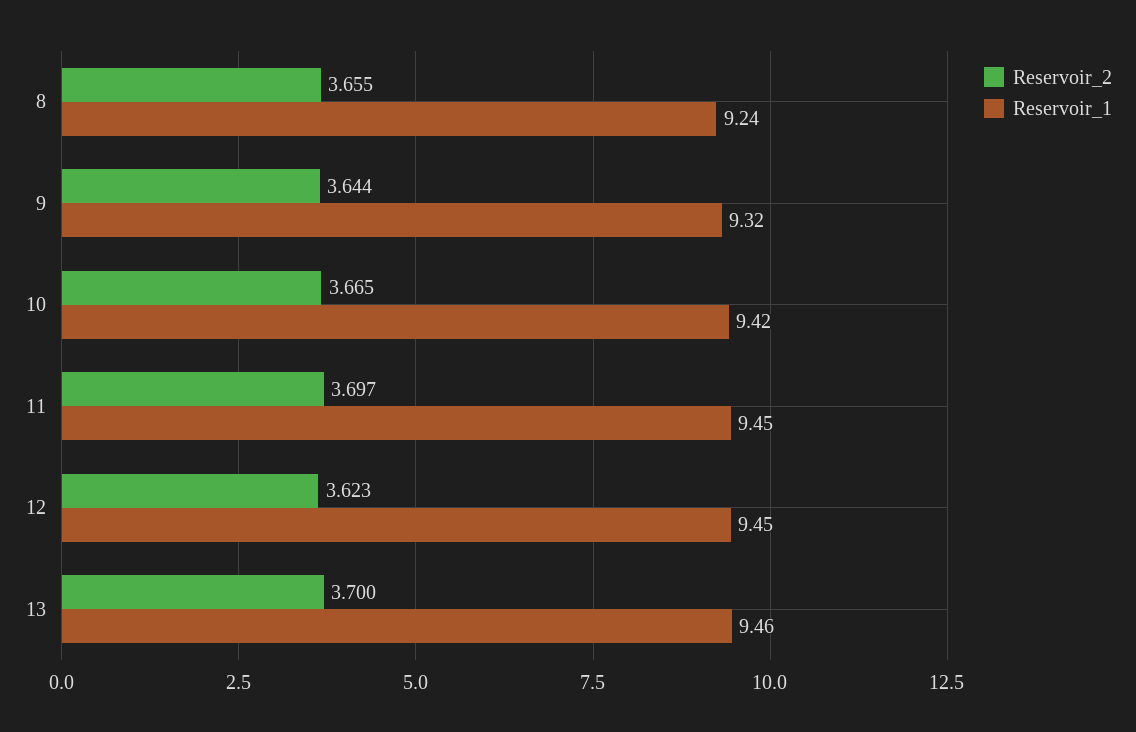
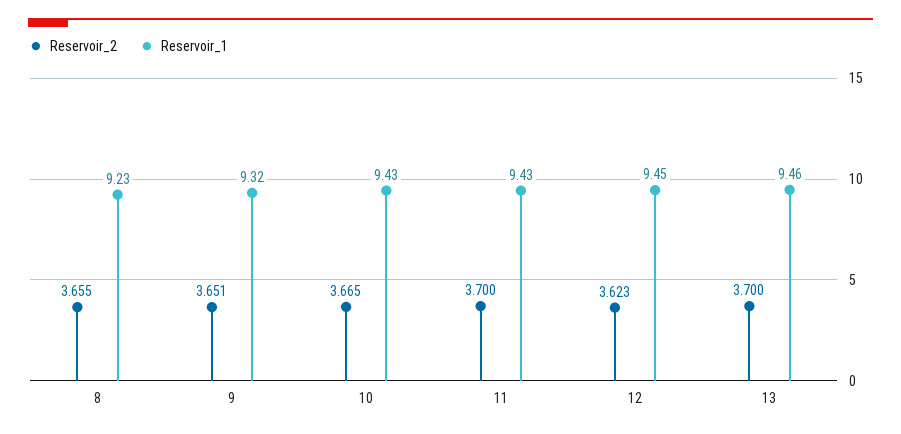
Reservoir_1, 8: 9.24 -> 9.23
Reservoir_2, 9: 3.644 -> 3.651
Reservoir_1, 10: 9.42 -> 9.43
Reservoir_2, 11: 3.697 -> 3.7
Reservoir_1, 11: 9.45 -> 9.43

